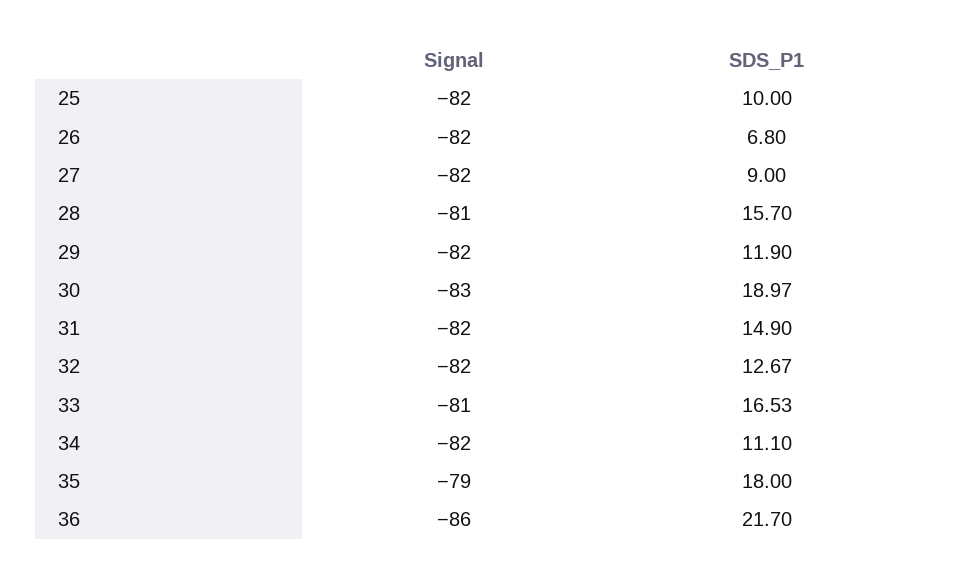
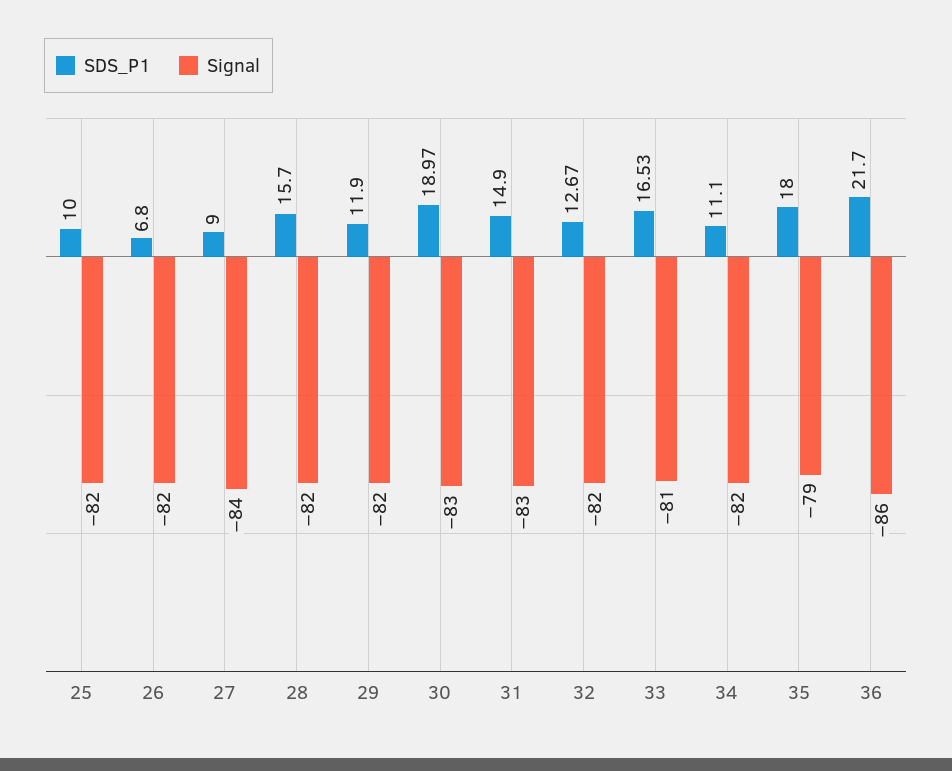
Signal, 27: -82 -> -84
Signal, 28: -81 -> -82
Signal, 31: -82 -> -83

